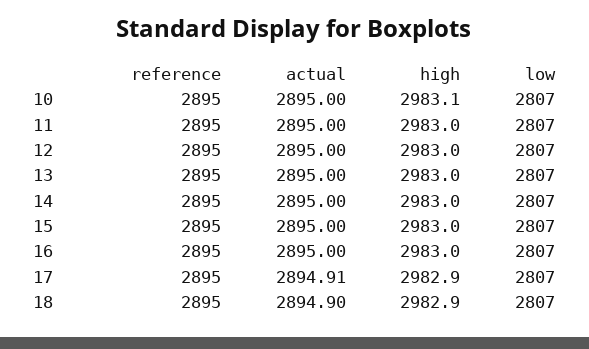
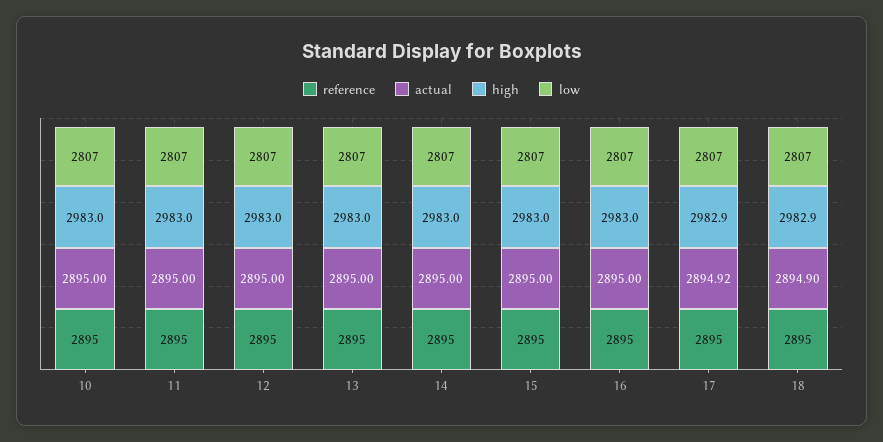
high, 10: 2983.1 -> 2983
actual, 17: 2894.91 -> 2894.92

